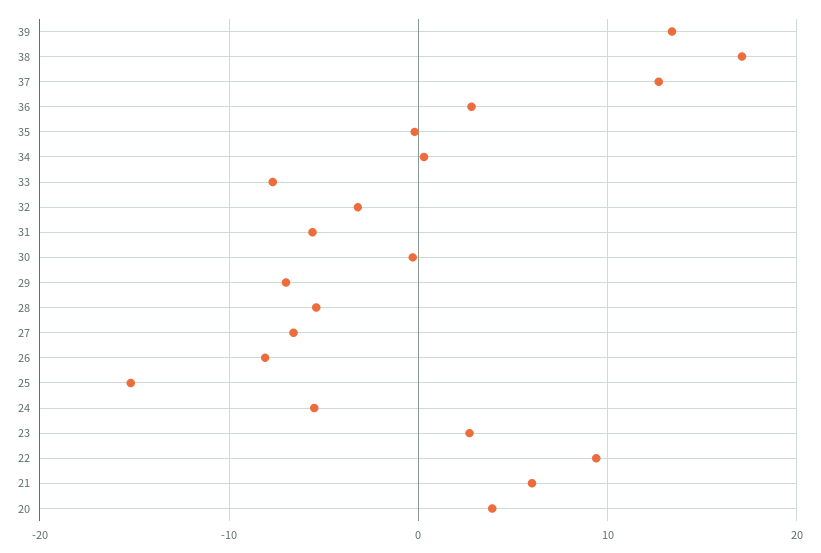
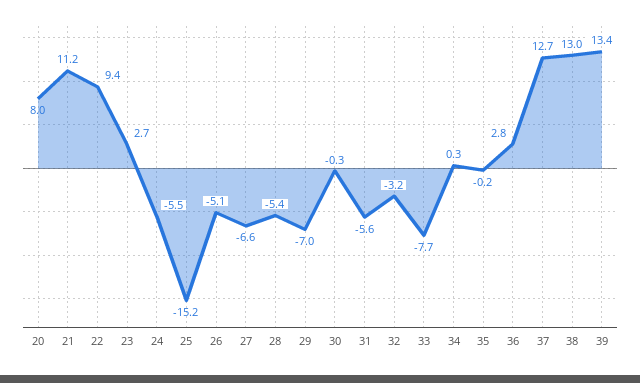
38: 17 -> 13
26: -8 -> -5.1
21: 6 -> 11.2
20: 4 -> 8

